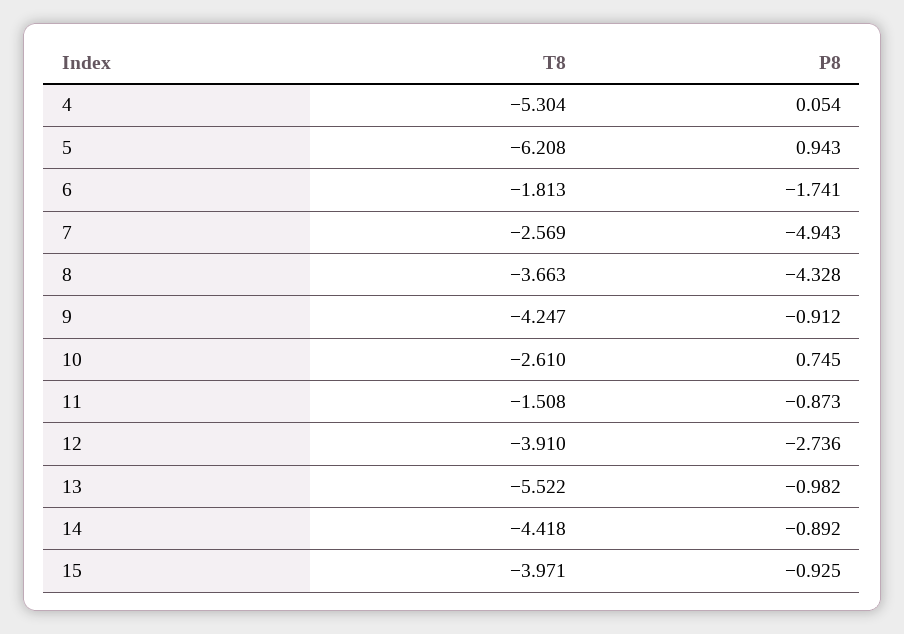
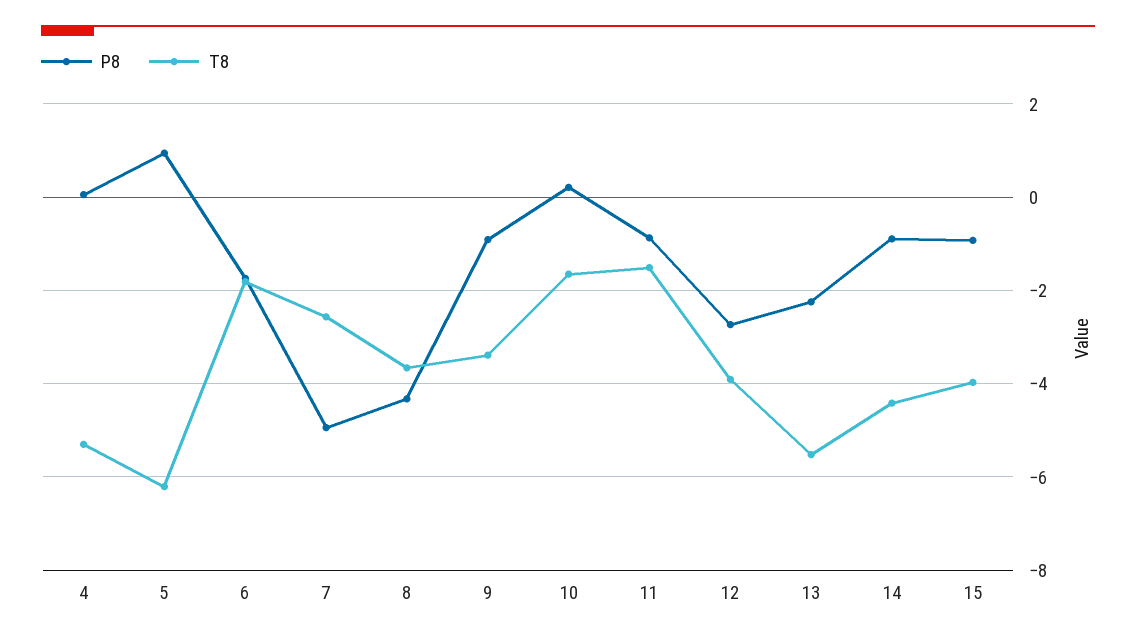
T8, 9: -4.247 -> -3.4
T8, 10: -2.61 -> -1.6
P8, 10: 0.745 -> 0.2
P8, 13: -0.982 -> -2.2

